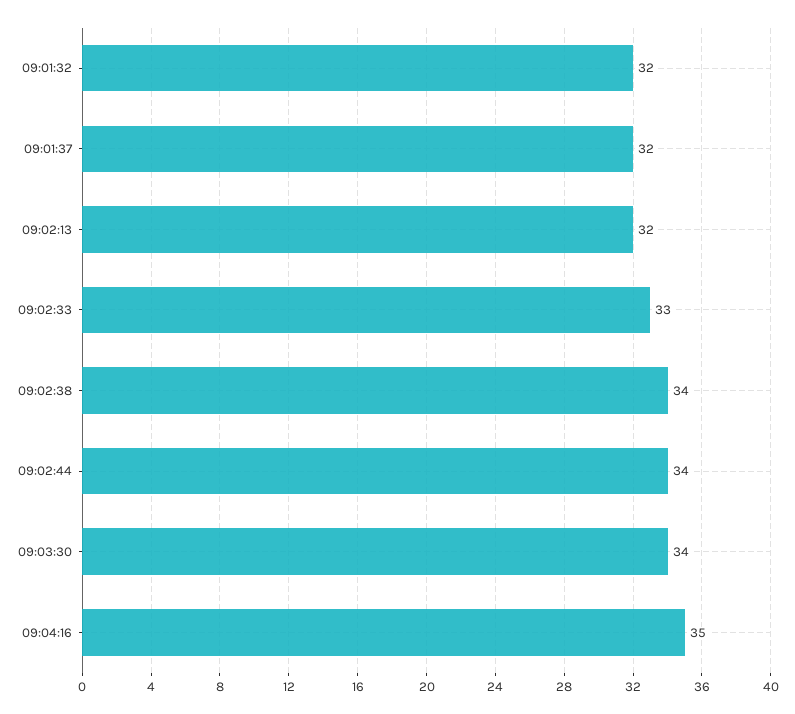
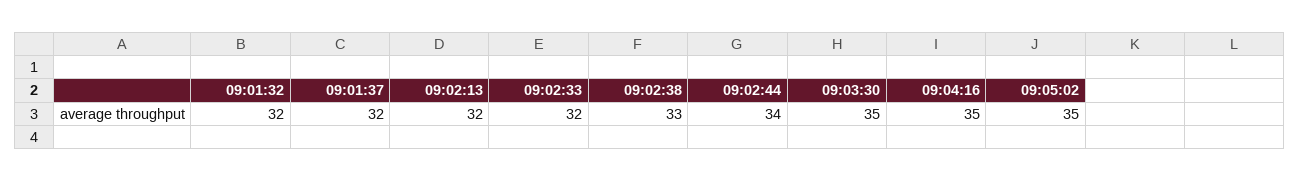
09:02:33: 33 -> 32
09:02:38: 34 -> 33
09:03:30: 34 -> 35
09:05:02: none -> 35

